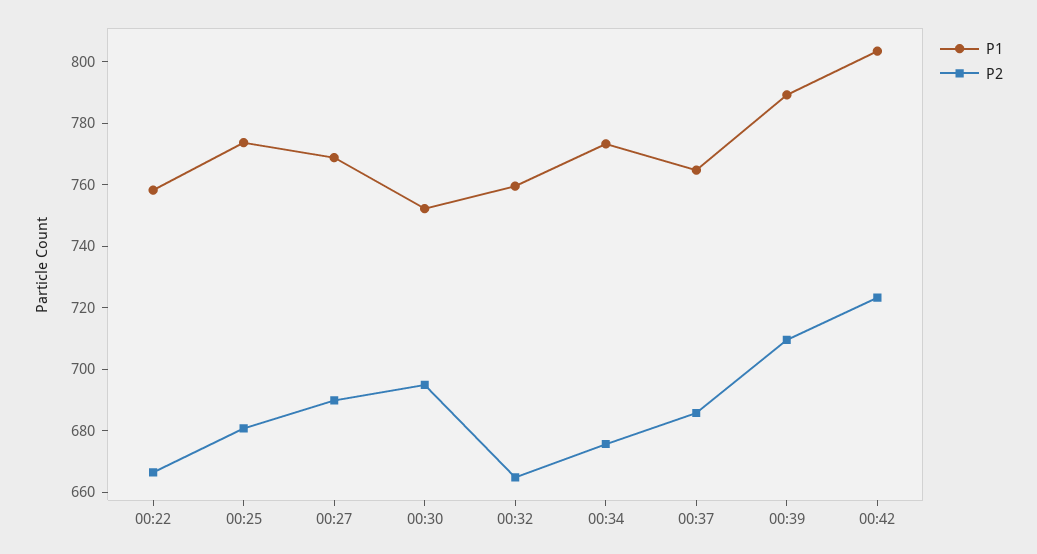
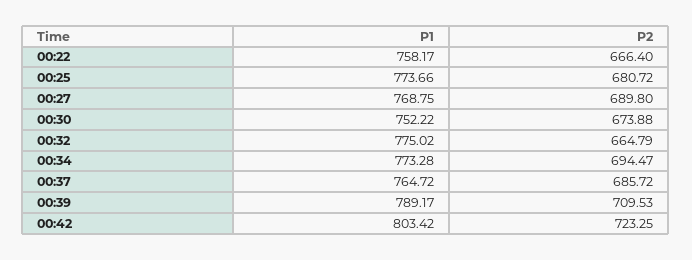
P2, 00:30: 695 -> 673.88
P1, 00:32: 760 -> 775.02
P2, 00:34: 675 -> 694.47

